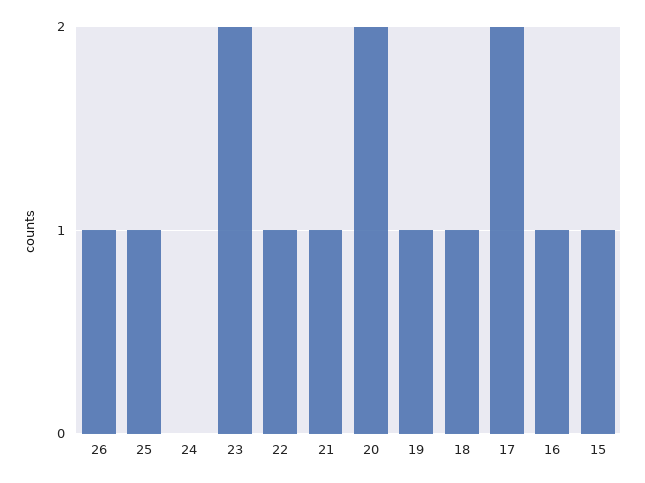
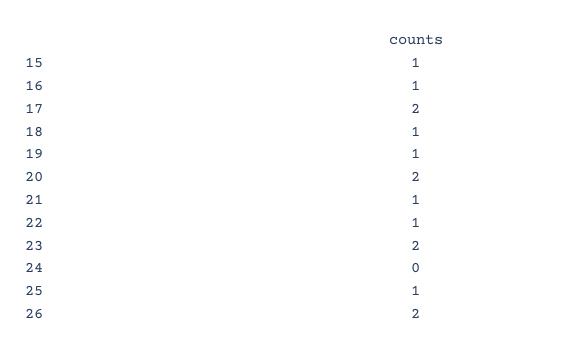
26: 1 -> 2

